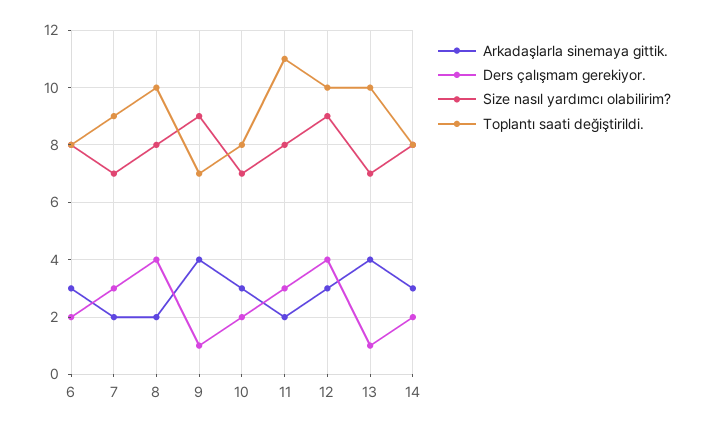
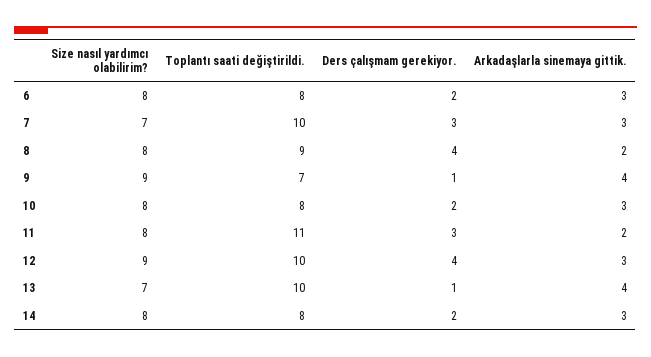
Arkadaşlarla sinemaya gittik., 7: 2 -> 3
Toplantı saati değiştirildi., 7: 9 -> 10
Toplantı saati değiştirildi., 8: 10 -> 9
Size nasıl yardımcı olabilirim?, 10: 7 -> 8

